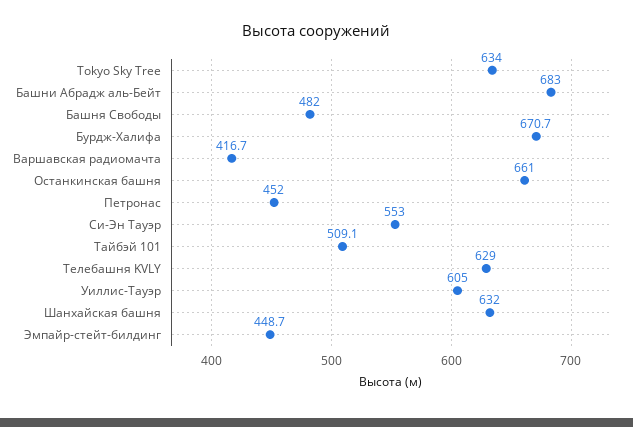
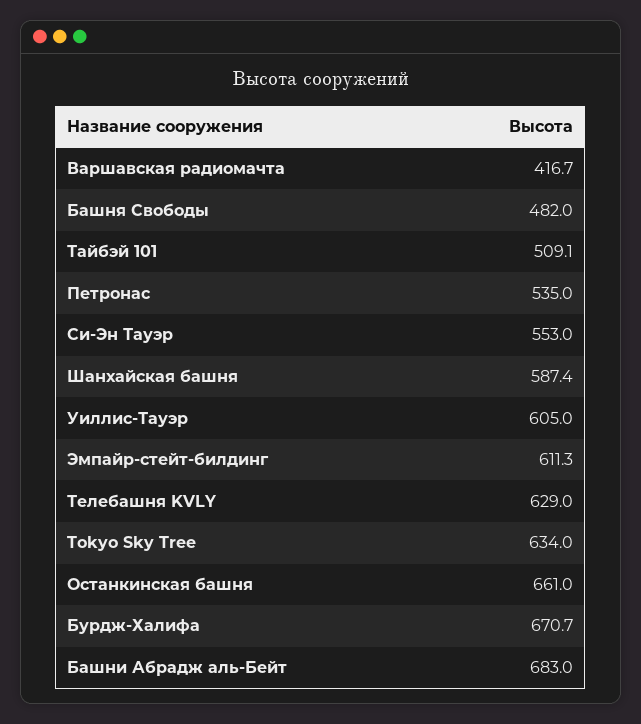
Петронас: 452 -> 535
Шанхайская башня: 632 -> 587.4
Эмпайр-стейт-билдинг: 448.7 -> 611.3

